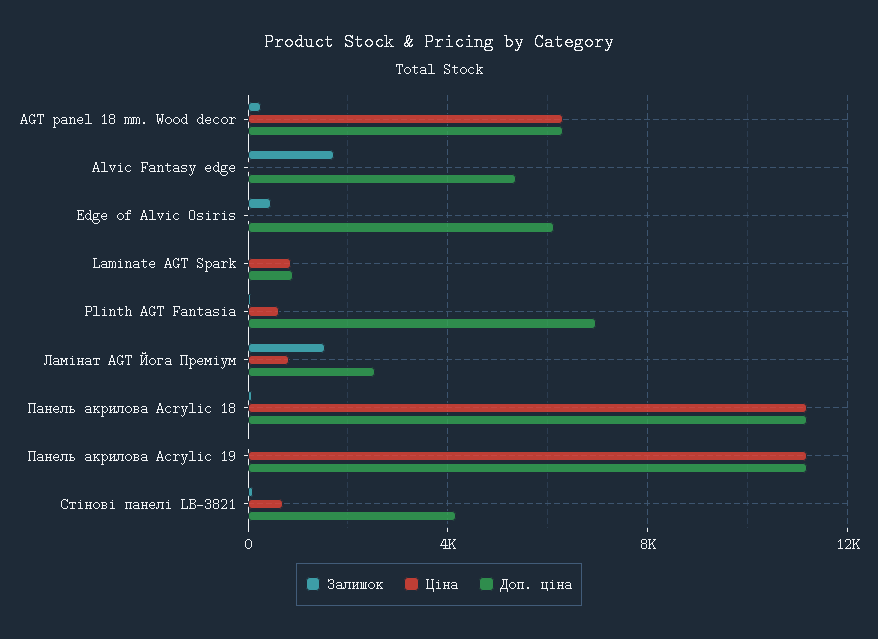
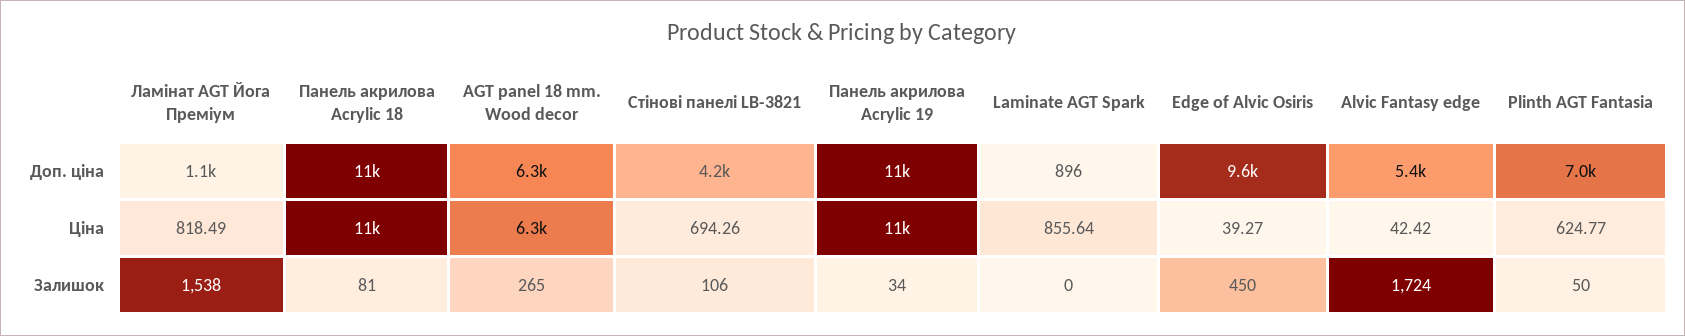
Доп. ціна, Edge of Alvic Osiris: 6000 -> 9600
Доп. ціна, Ламінат AGT Йога Преміум: 2500 -> 1100

